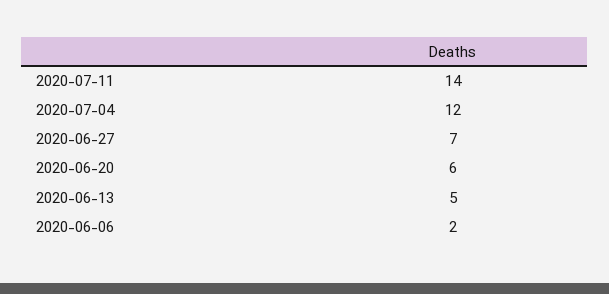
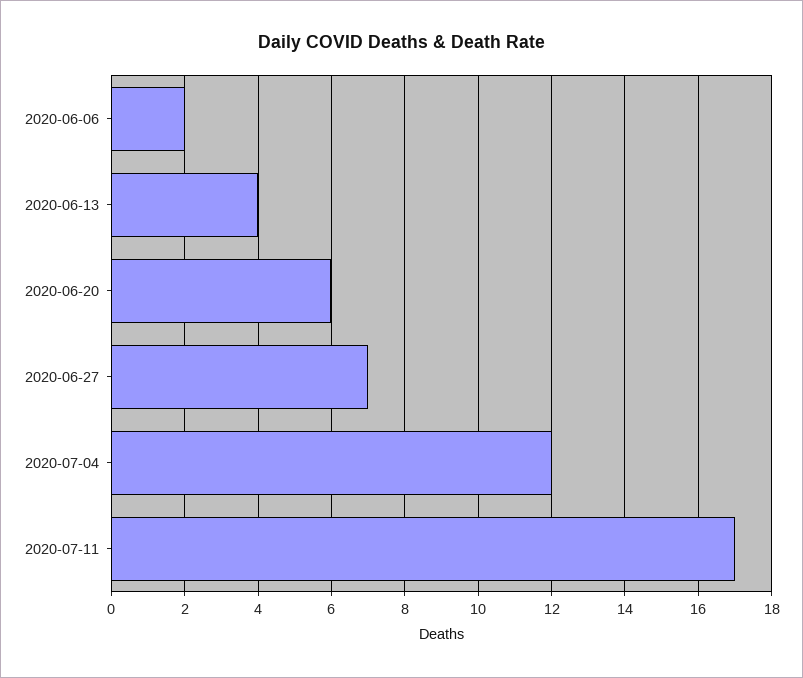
2020-07-11: 14 -> 17
2020-06-13: 5 -> 4

